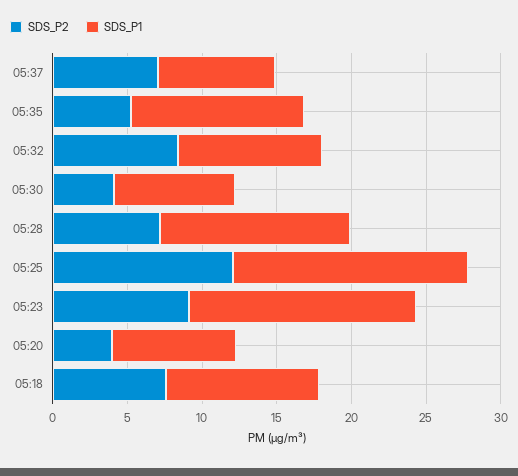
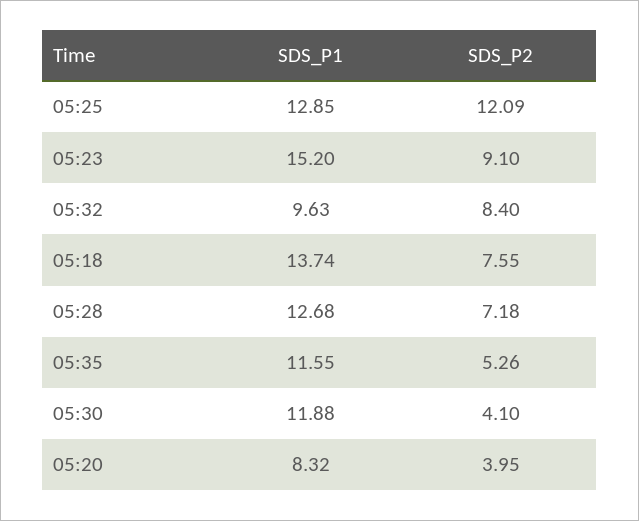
SDS_P2, 05:37: 7 -> none
SDS_P1, 05:37: 8 -> none
SDS_P1, 05:30: 8 -> 11.88
SDS_P1, 05:25: 16 -> 12.85
SDS_P1, 05:18: 10 -> 13.74

